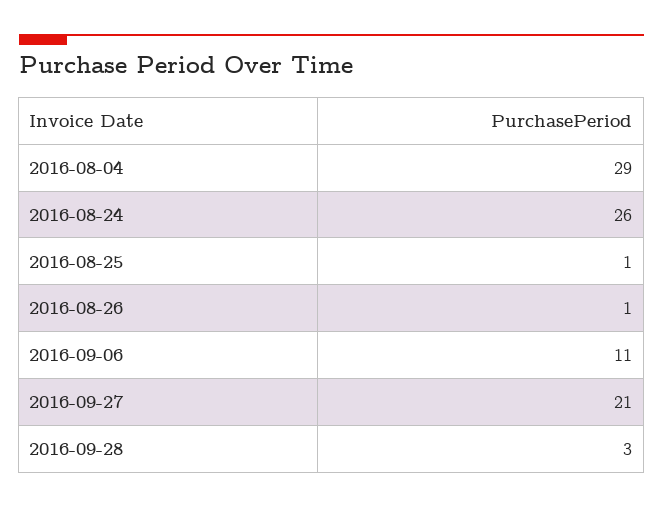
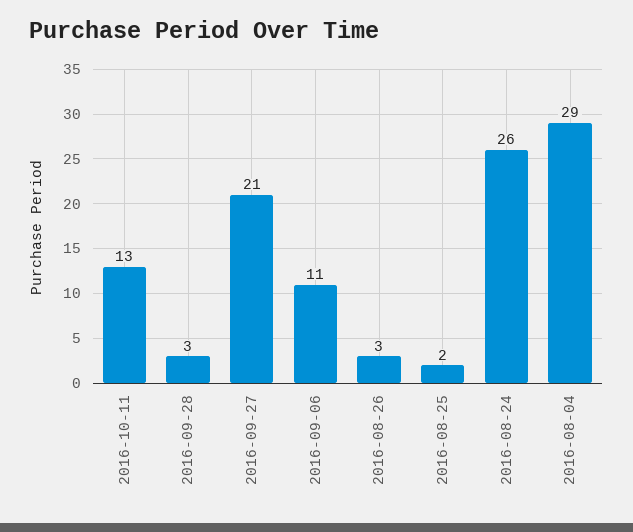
2016-08-25: 1 -> 2
2016-08-26: 1 -> 3
2016-10-11: none -> 13

